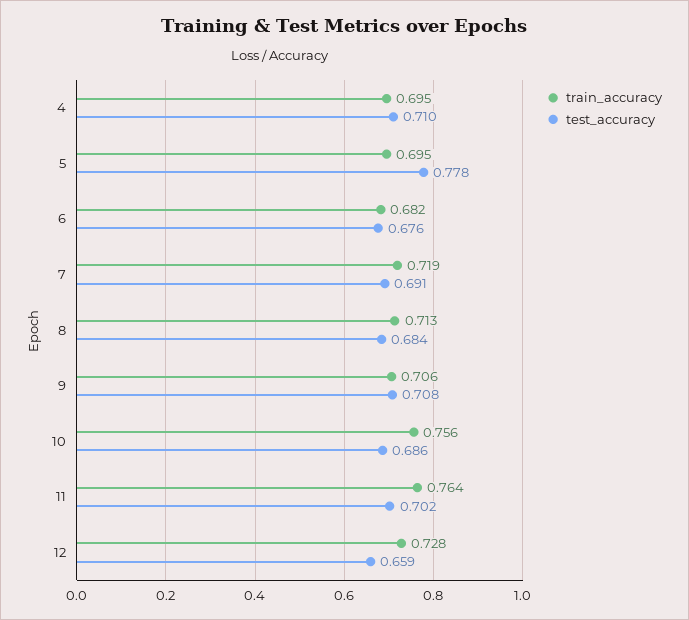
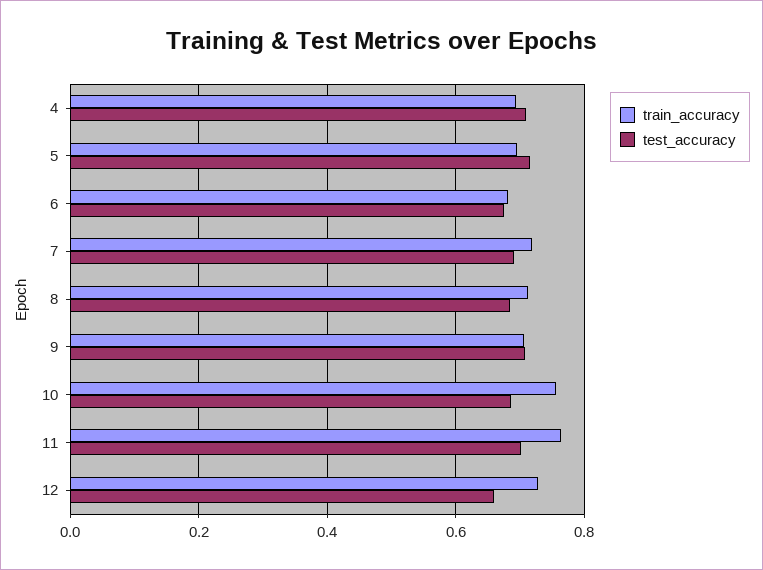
test_accuracy, 5: 0.778 -> 0.72

